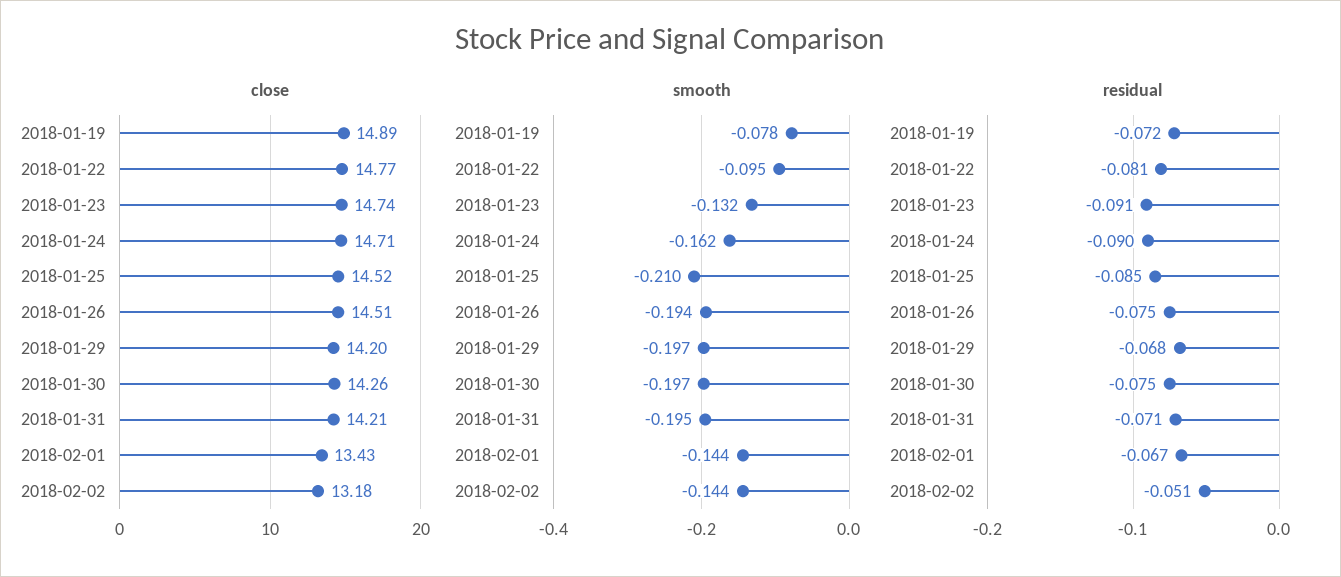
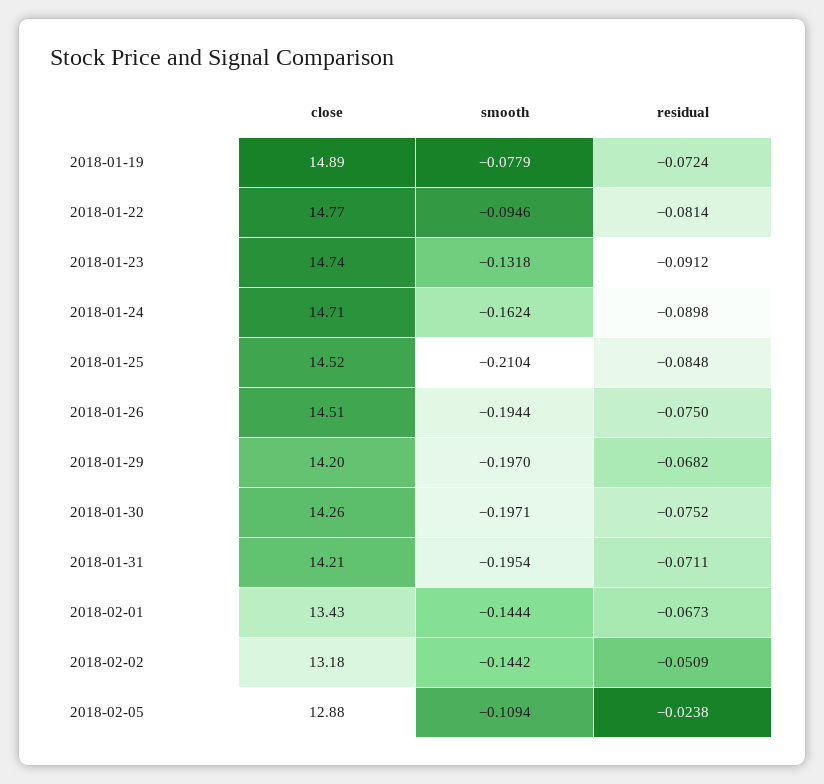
close, 2018-02-05: none -> 12.88
smooth, 2018-02-05: none -> -0.1094
residual, 2018-02-05: none -> -0.0238

